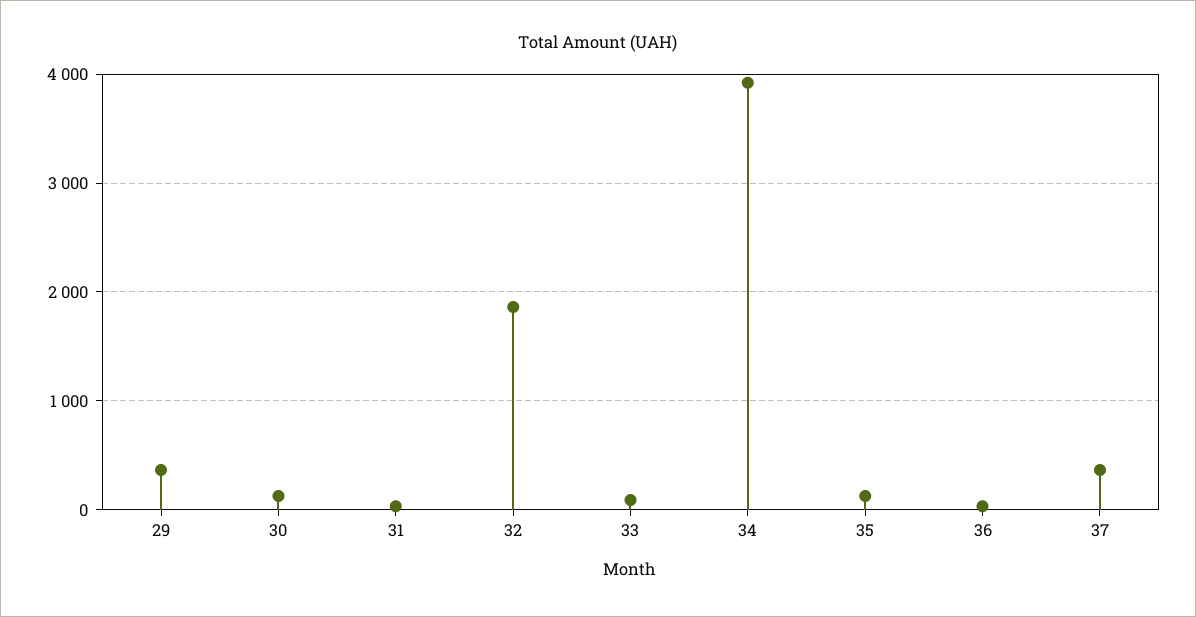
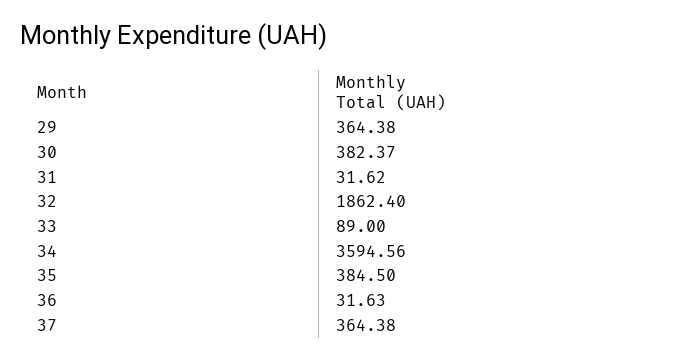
30: 100 -> 382.37
34: 3900 -> 3594.56
35: 100 -> 384.5

